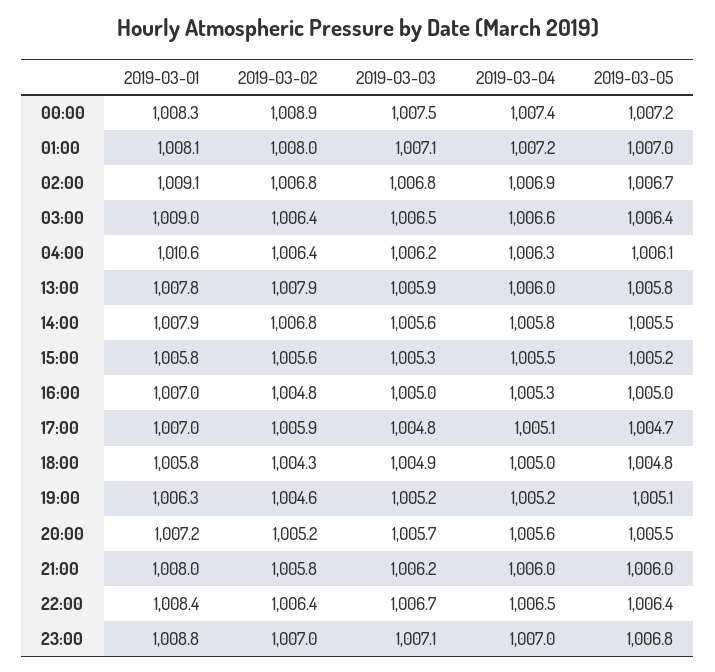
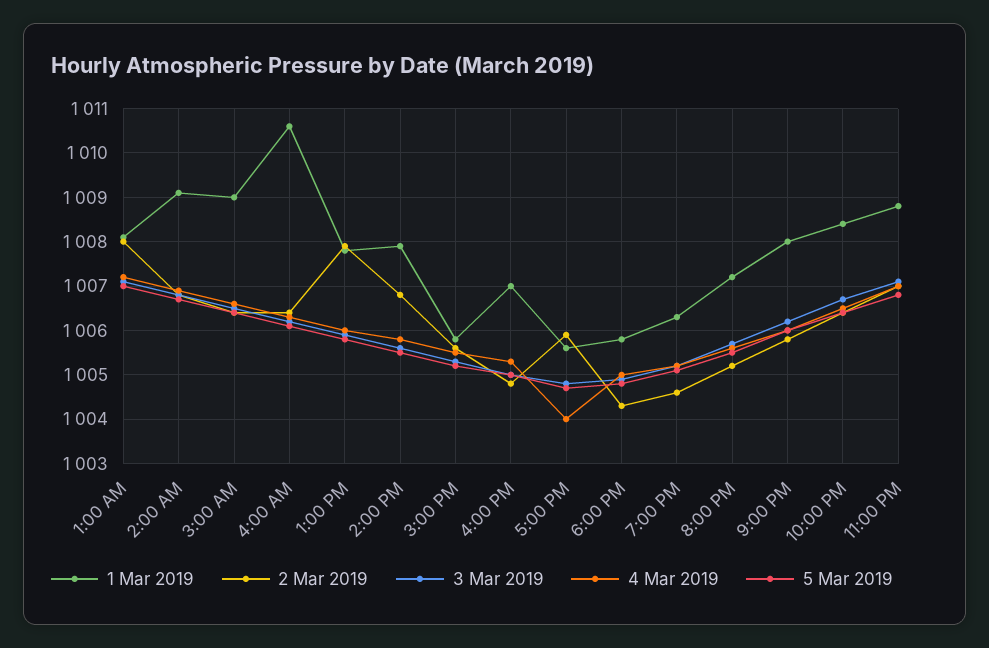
2019-03-01, 00:00: 1008.3 -> none
2019-03-02, 00:00: 1008.9 -> none
2019-03-03, 00:00: 1007.5 -> none
2019-03-04, 00:00: 1007.4 -> none
2019-03-05, 00:00: 1007.2 -> none
2019-03-01, 17:00: 1007 -> 1005.5
2019-03-04, 17:00: 1005.1 -> 1004

